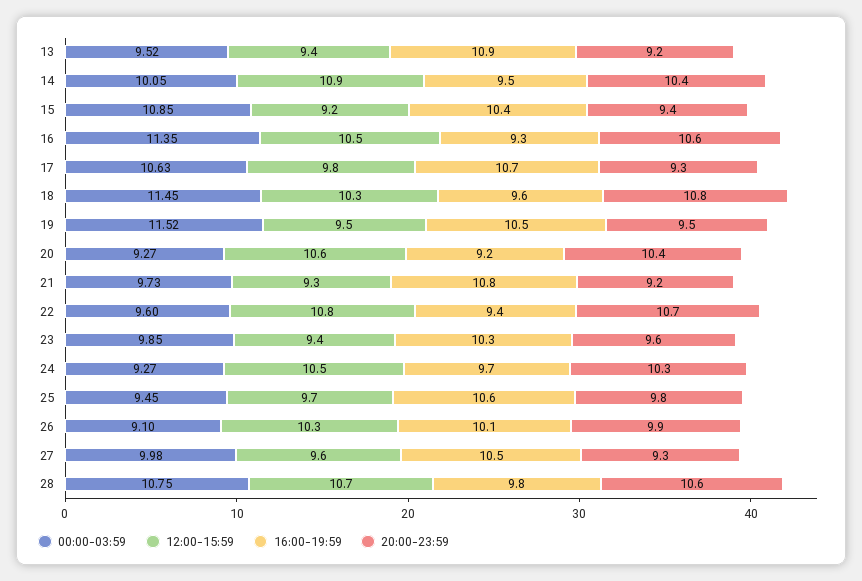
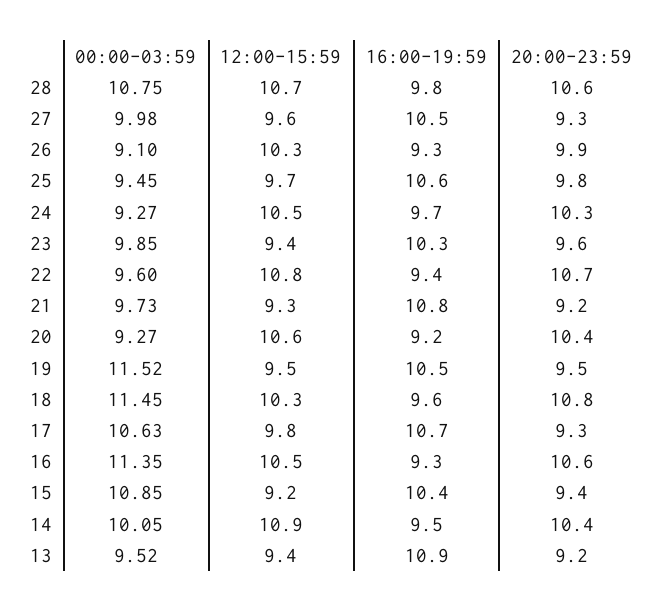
16:00-19:59, 26: 10.1 -> 9.3

